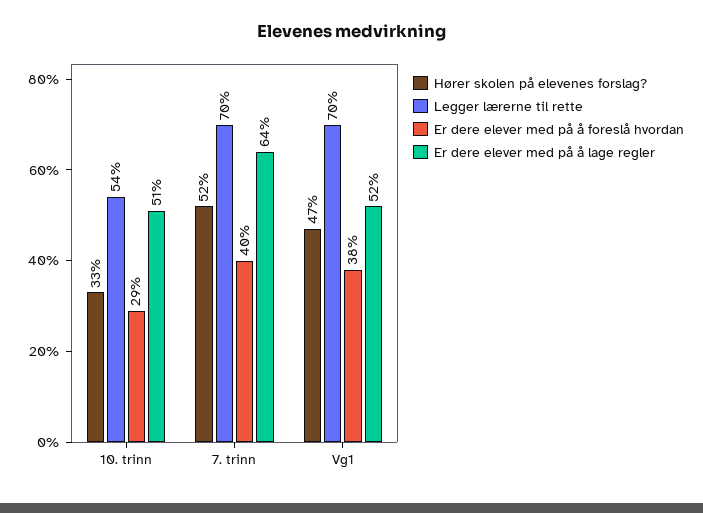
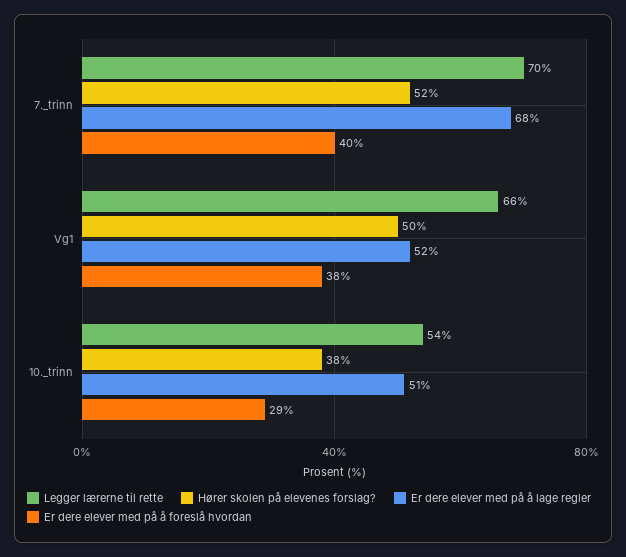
Hører skolen på elevenes forslag?, 10. trinn: 33 -> 38
Er dere elever med på å lage regler, 7. trinn: 64 -> 68
Hører skolen på elevenes forslag?, Vg1: 47 -> 50
Legger lærerne til rette, Vg1: 70 -> 66

